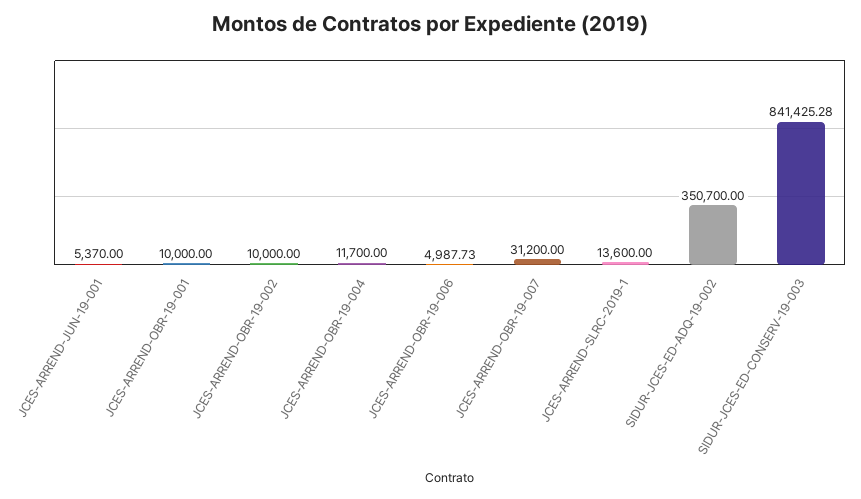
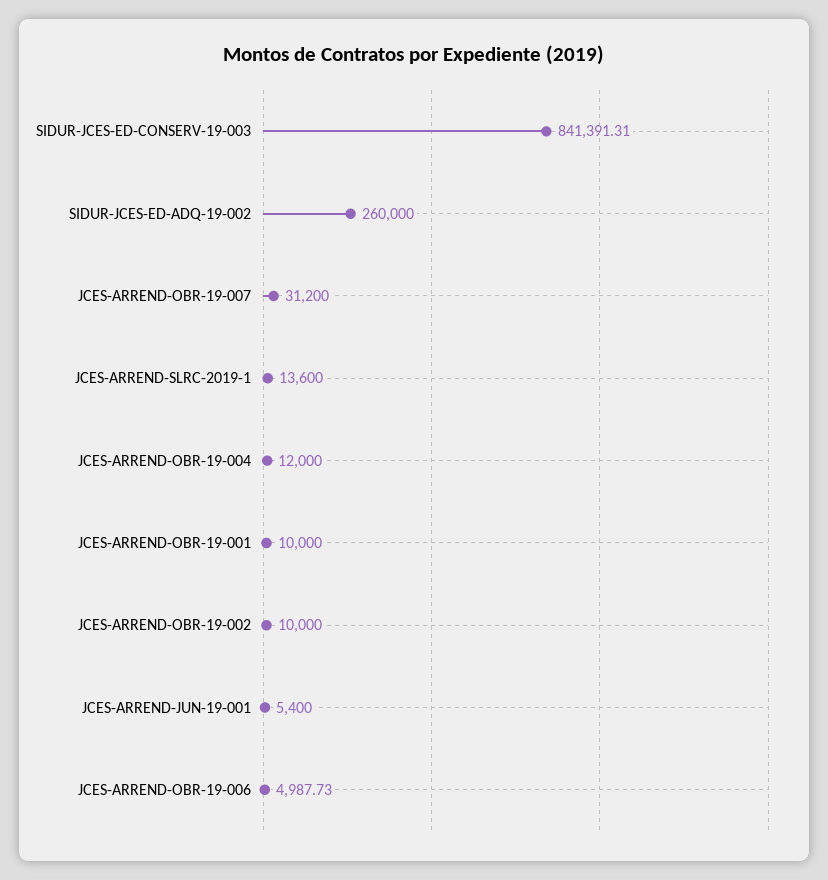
JCES-ARREND-JUN-19-001: 5370 -> 5400
JCES-ARREND-OBR-19-004: 11700 -> 12000
SIDUR-JCES-ED-ADQ-19-002: 350700 -> 260000
SIDUR-JCES-ED-CONSERV-19-003: 841425.28 -> 841391.31

